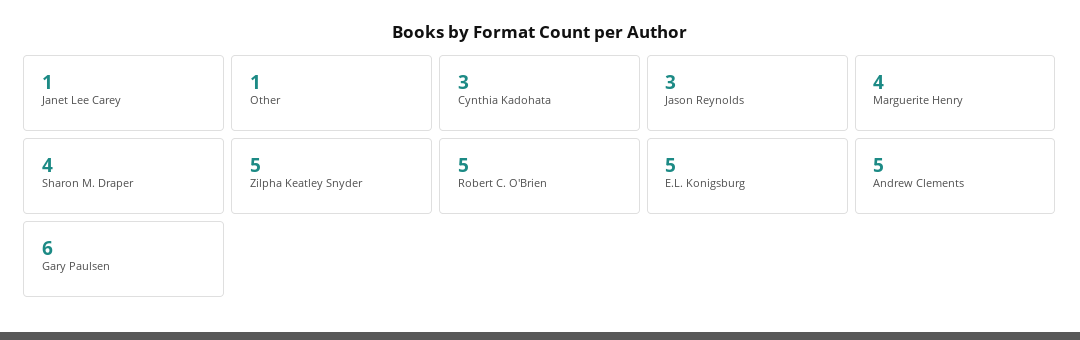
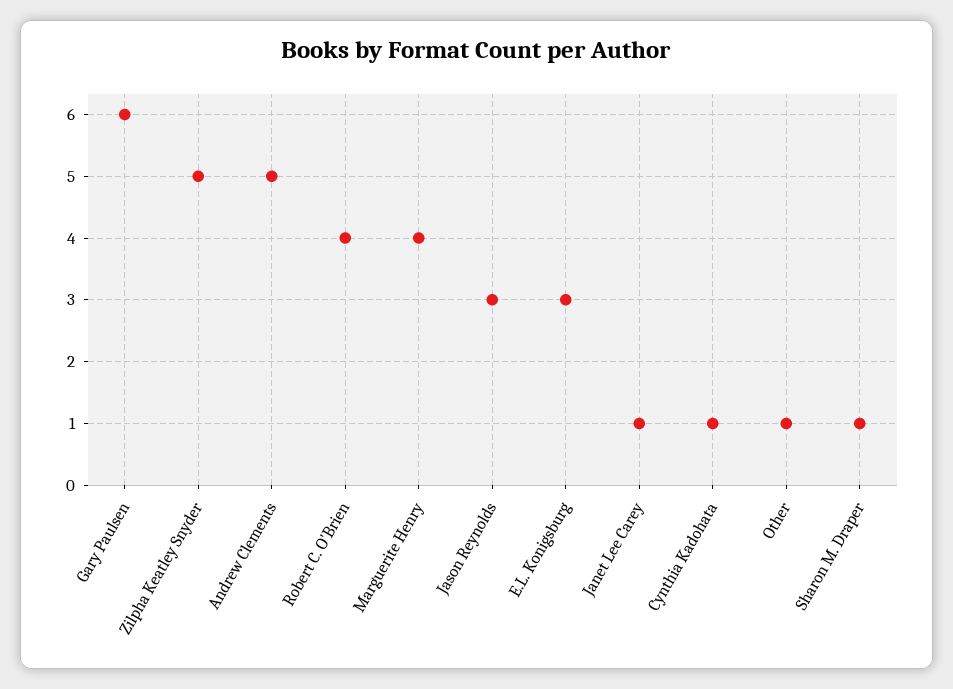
Cynthia Kadohata: 3 -> 1
Sharon M. Draper: 4 -> 1
Robert C. O'Brien: 5 -> 4
E.L. Konigsburg: 5 -> 3

